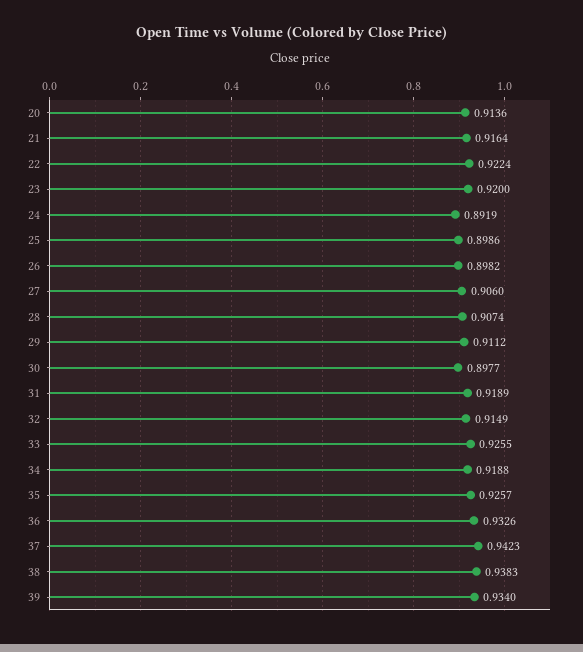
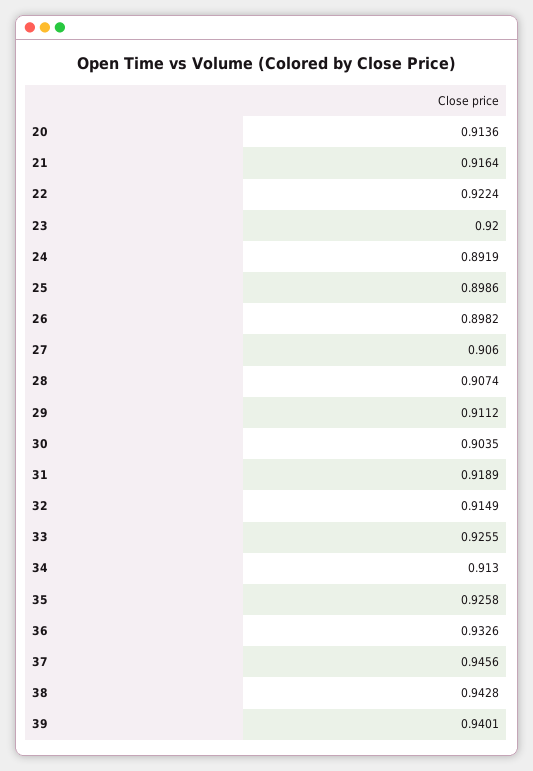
30: 0.8977 -> 0.9035
34: 0.9188 -> 0.913
35: 0.9257 -> 0.9258
37: 0.9423 -> 0.9456
38: 0.9383 -> 0.9428
39: 0.934 -> 0.9401

